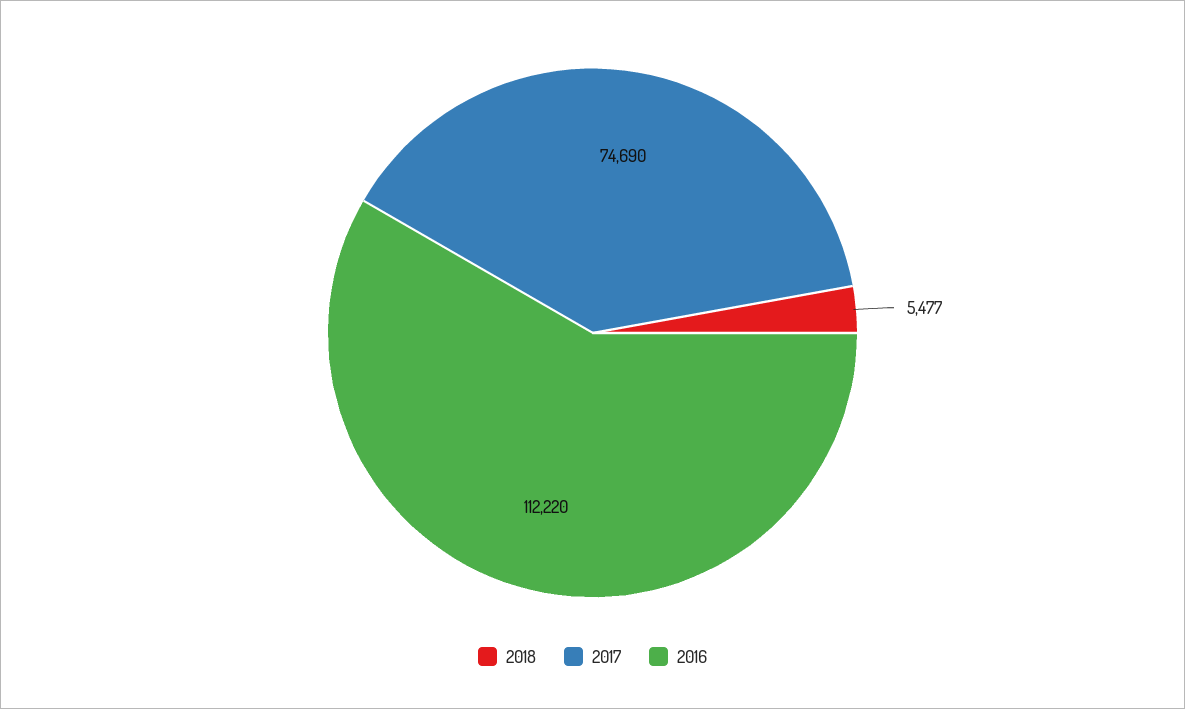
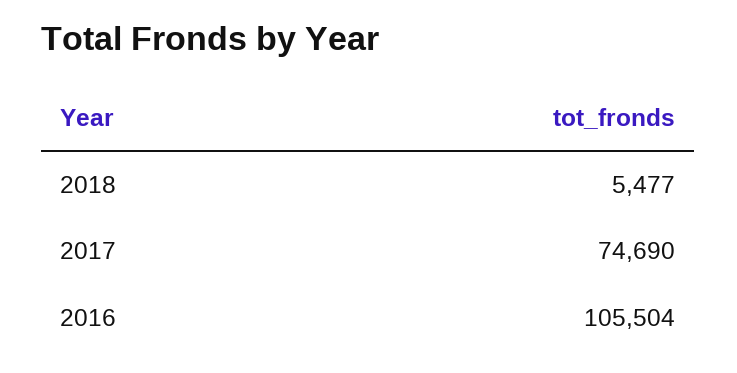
2016: 112220 -> 105504

